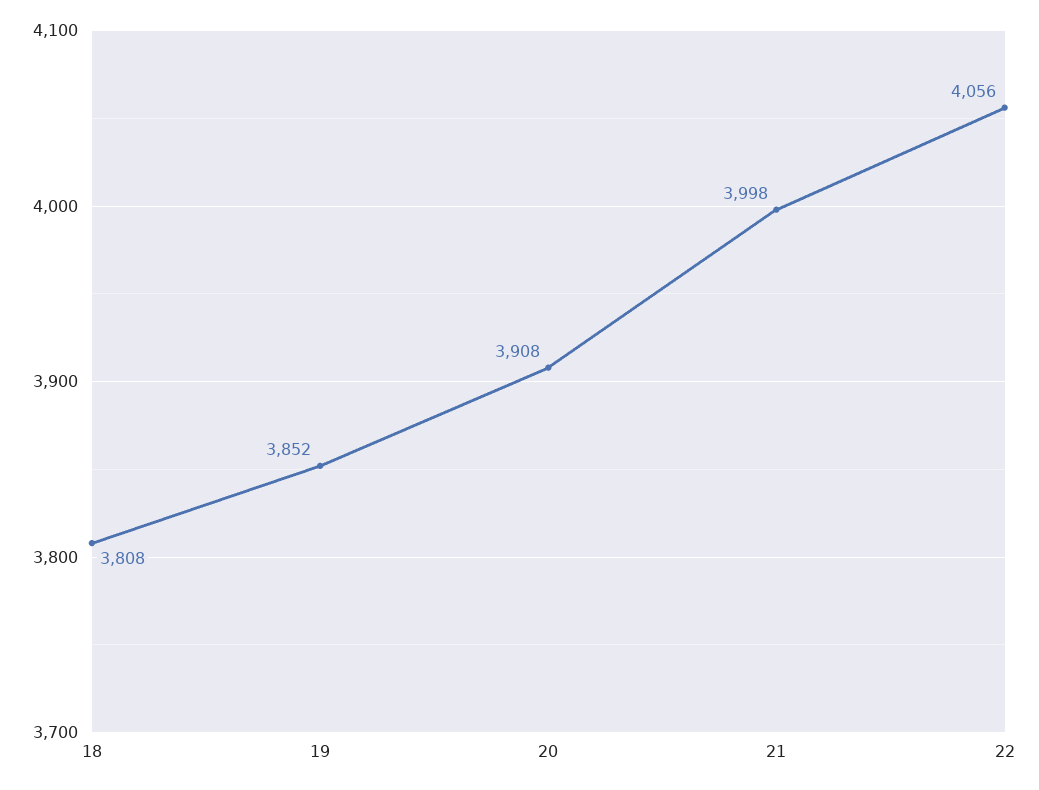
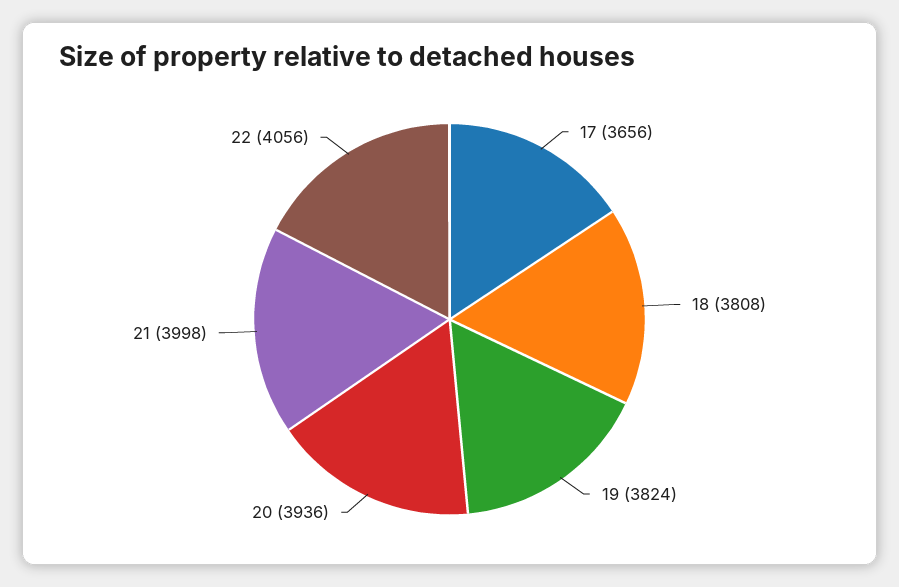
19: 3852 -> 3824
20: 3908 -> 3936
17: none -> 3656

